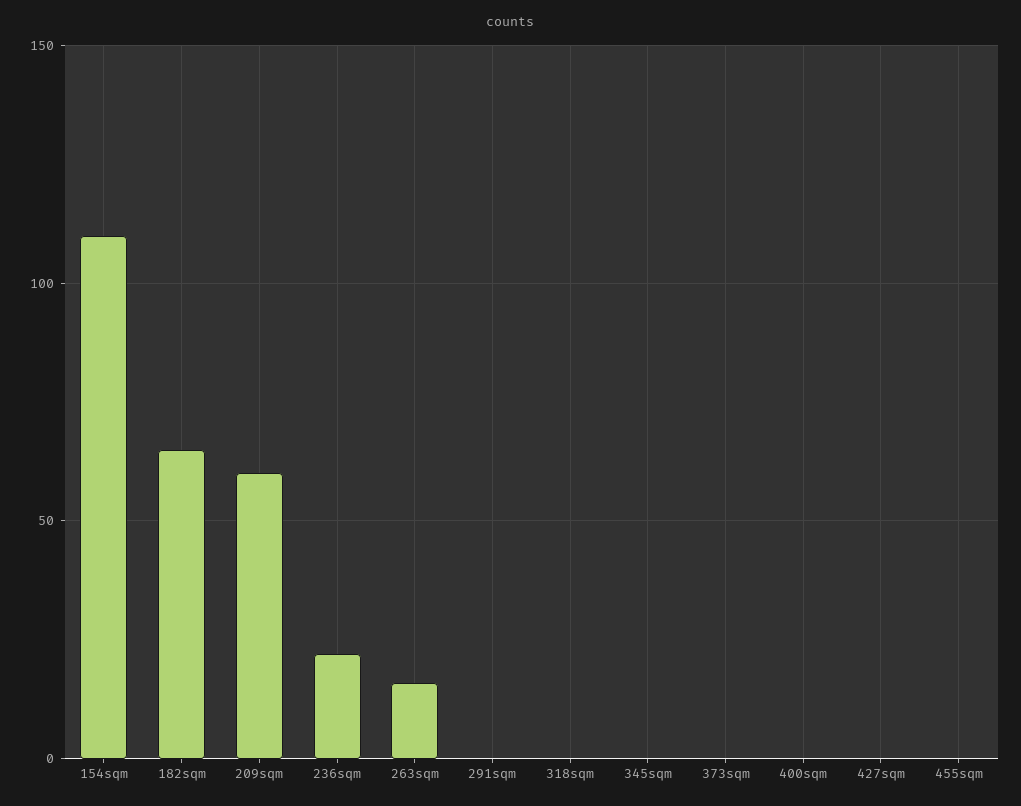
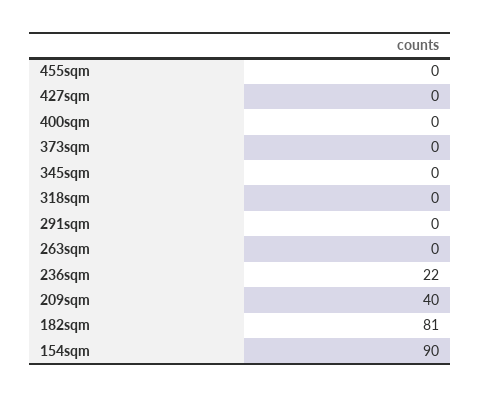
154sqm: 110 -> 90
182sqm: 65 -> 81
209sqm: 60 -> 40
263sqm: 15 -> 0

